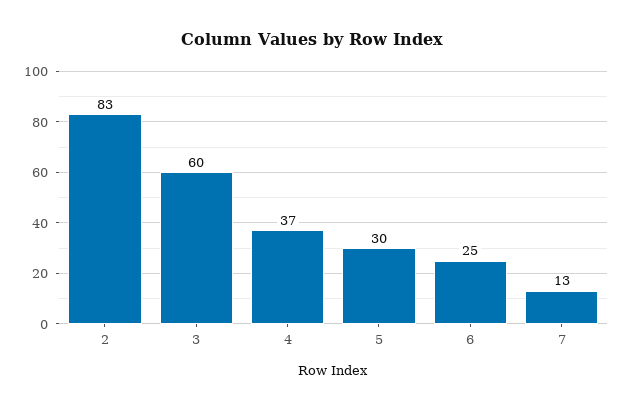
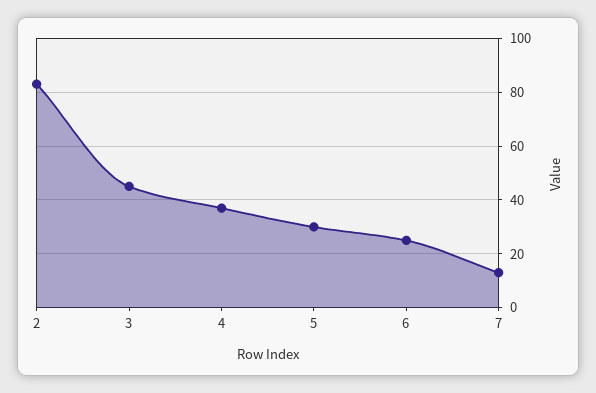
3: 60 -> 45

